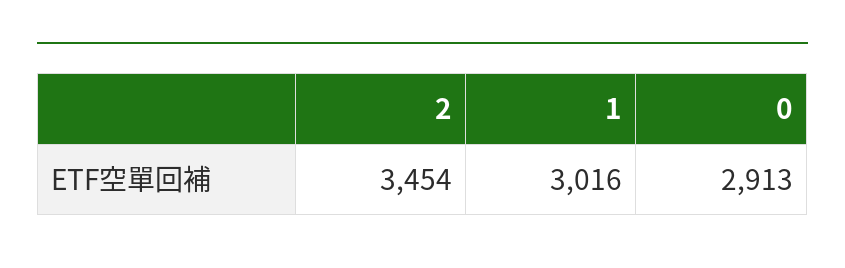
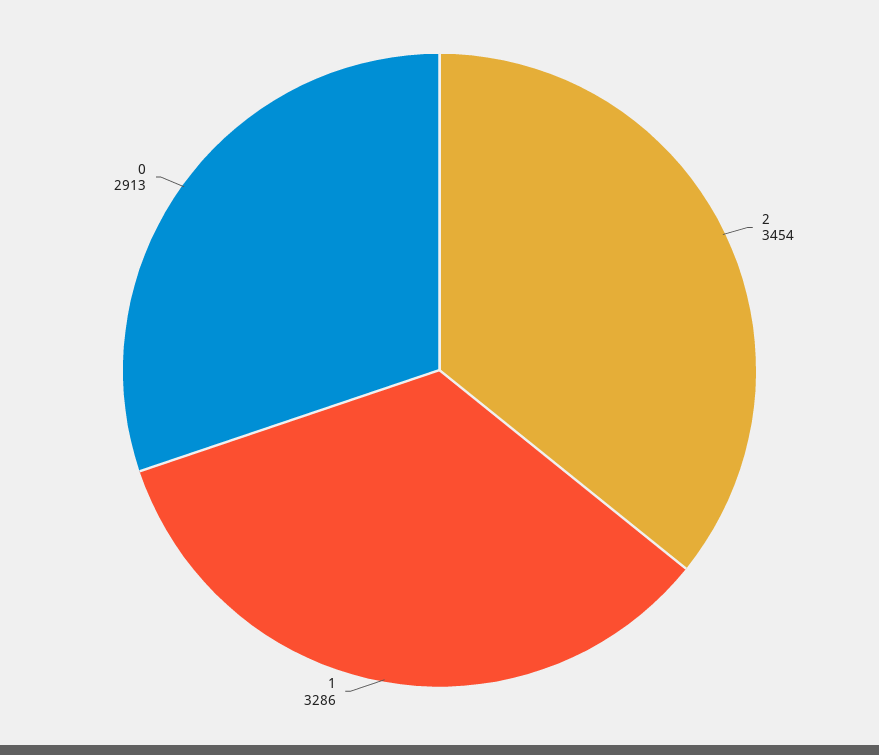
1: 3016 -> 3286

